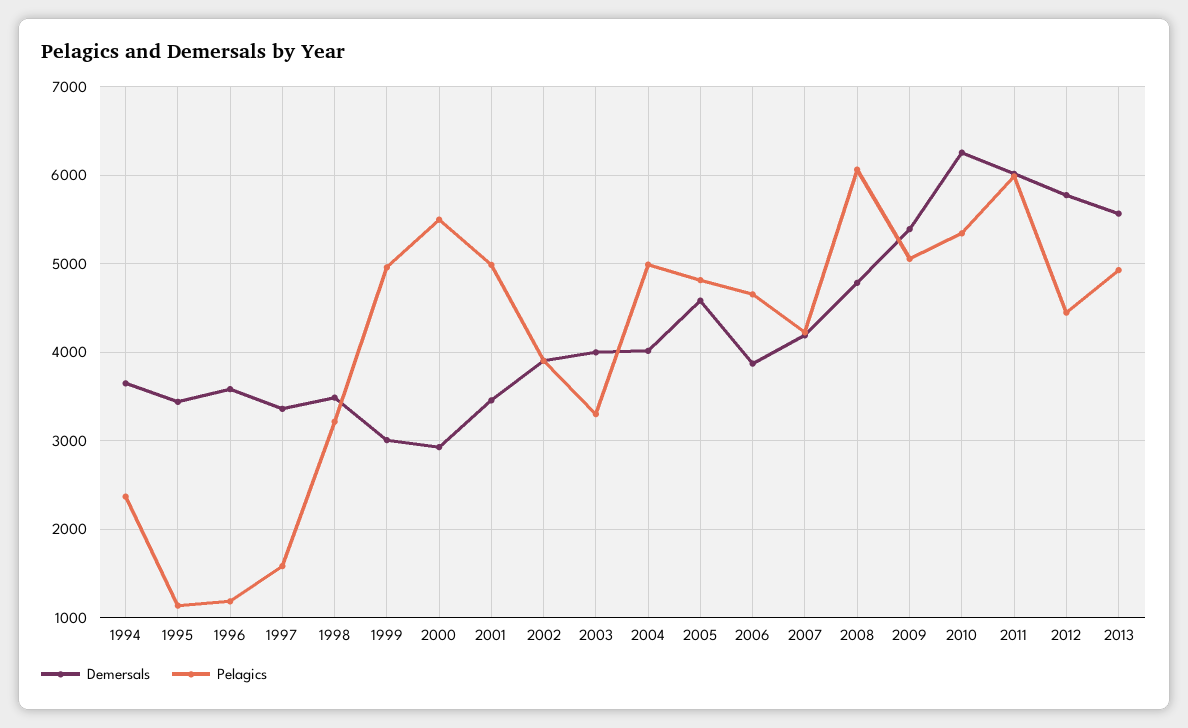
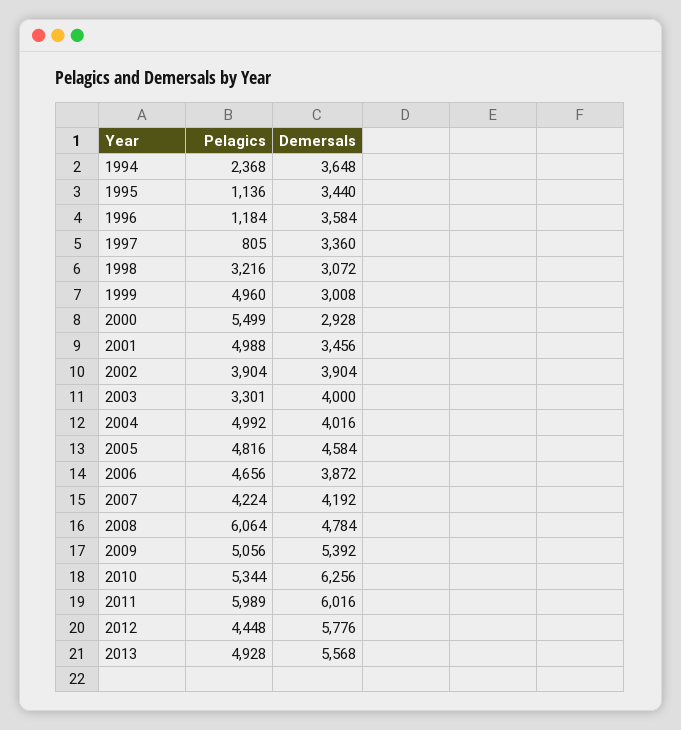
Pelagics, 1997: 1600 -> 805
Demersals, 1998: 3500 -> 3072

